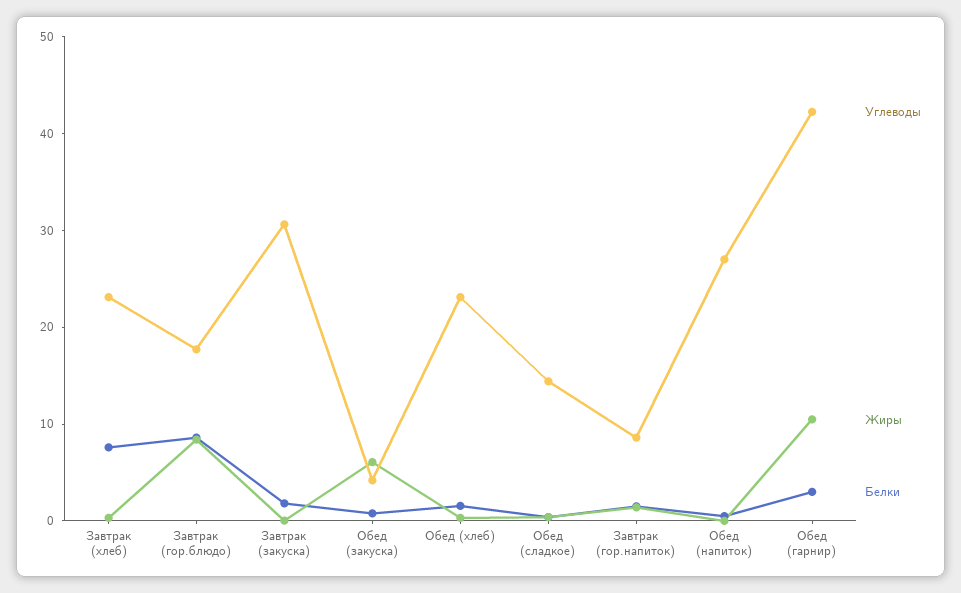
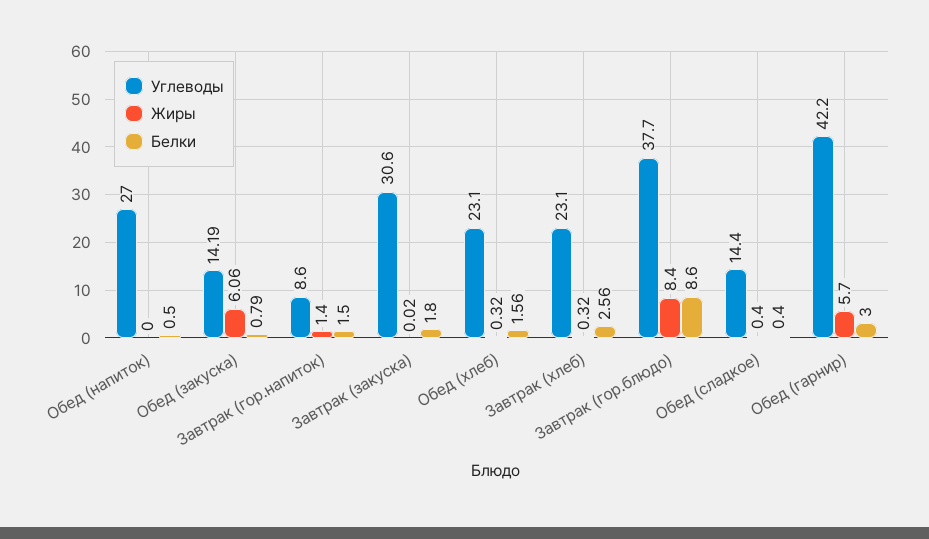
Белки, Завтрак (хлеб): 8 -> 2.56
Углеводы, Завтрак (гор.блюдо): 18 -> 37.7
Углеводы, Обед (закуска): 4 -> 14.19
Жиры, Обед (гарнир): 10 -> 5.7

